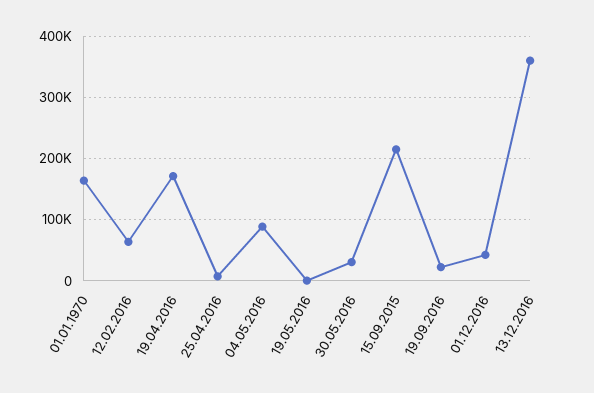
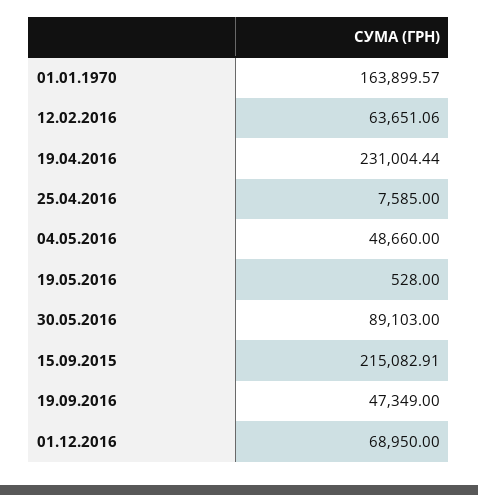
19.04.2016: 170000 -> 231004.44
04.05.2016: 90000 -> 48660
30.05.2016: 30000 -> 89103
19.09.2016: 20000 -> 47349
01.12.2016: 40000 -> 68950
13.12.2016: 360000 -> none

